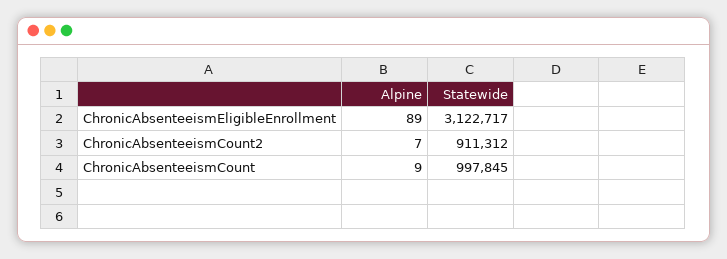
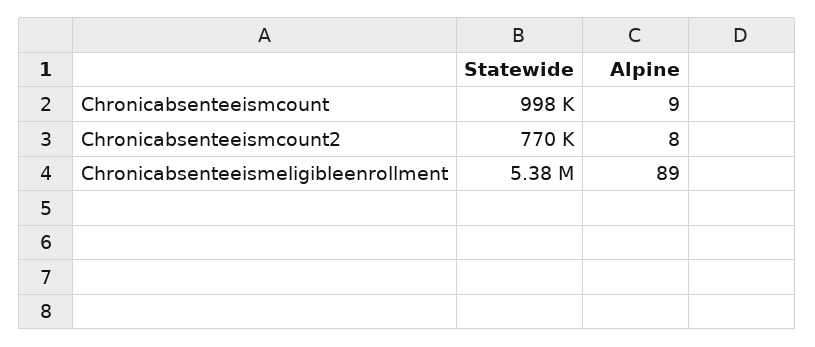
Statewide, ChronicAbsenteeismEligibleEnrollment: 3122717 -> 5380000
Alpine, ChronicAbsenteeismCount2: 7 -> 8
Statewide, ChronicAbsenteeismCount2: 911312 -> 770000

